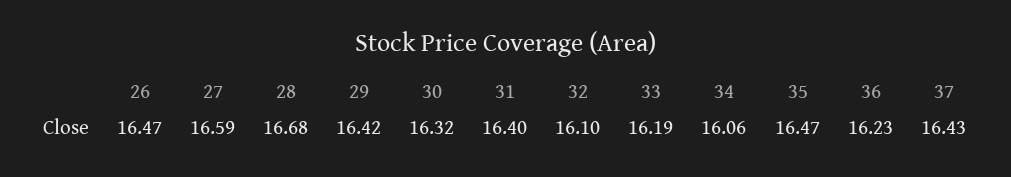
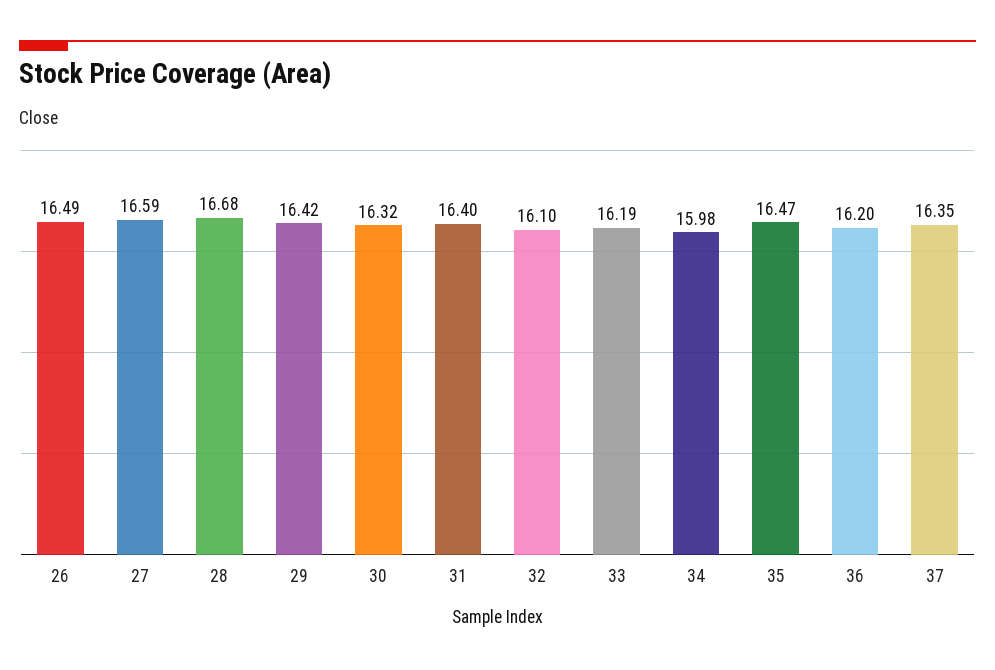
26: 16.47 -> 16.49
34: 16.06 -> 15.98
36: 16.23 -> 16.2
37: 16.43 -> 16.35

